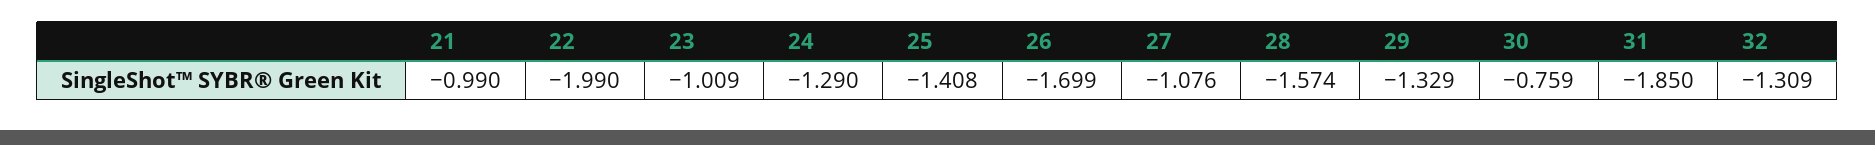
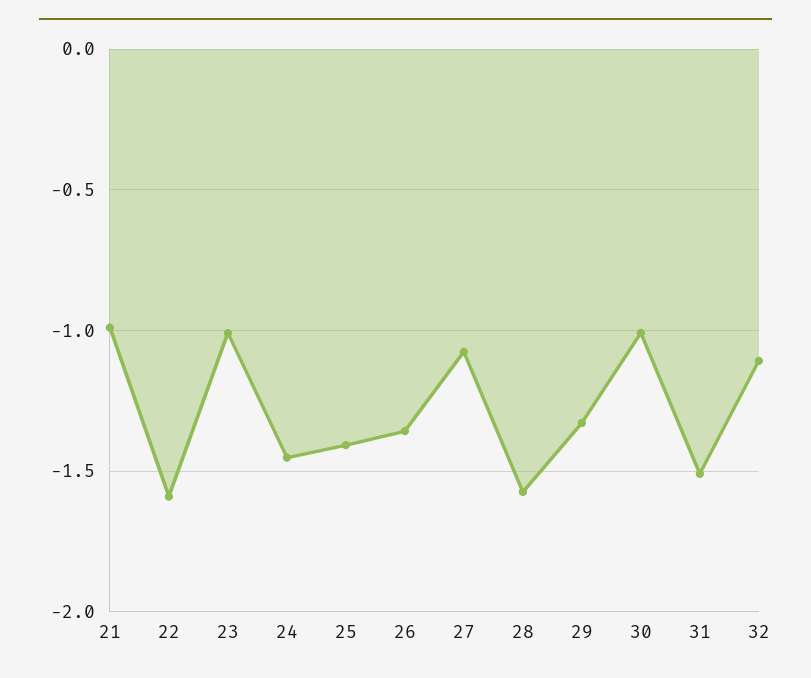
22: -1.99 -> -1.6
24: -1.29 -> -1.45
26: -1.699 -> -1.35
30: -0.759 -> -1
31: -1.85 -> -1.5
32: -1.309 -> -1.1

